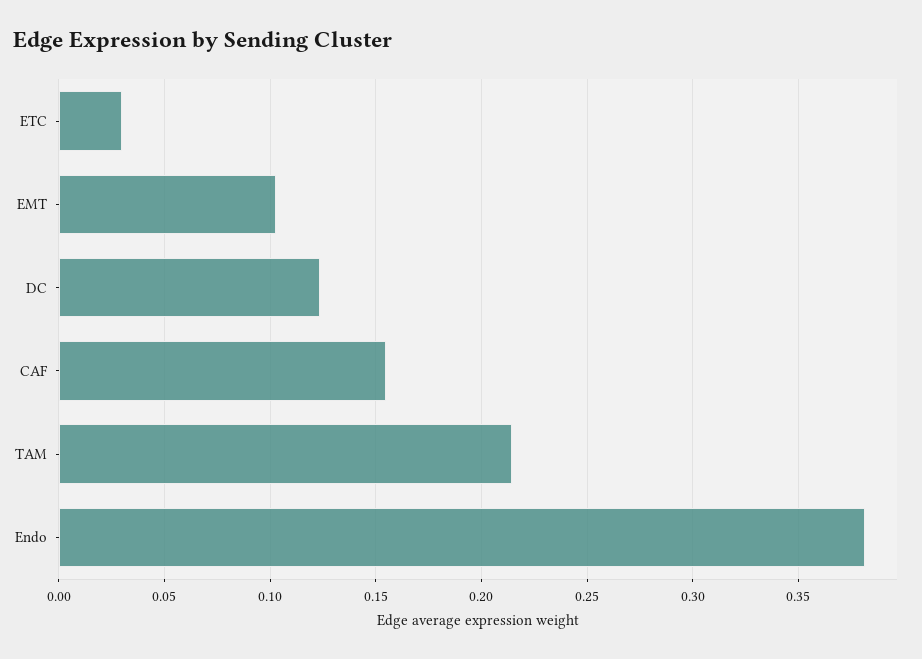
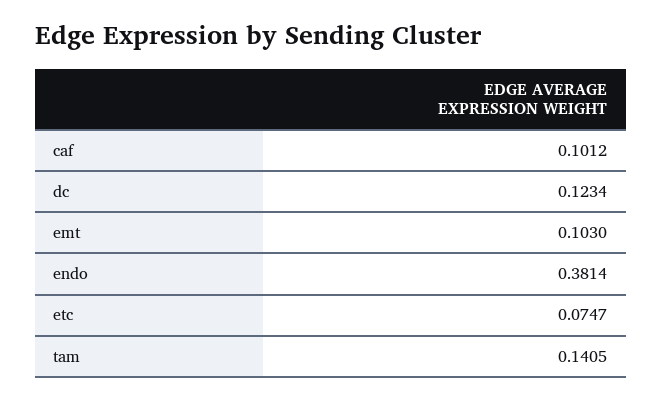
ETC: 0.03 -> 0.0747
CAF: 0.155 -> 0.1012
TAM: 0.215 -> 0.1405

